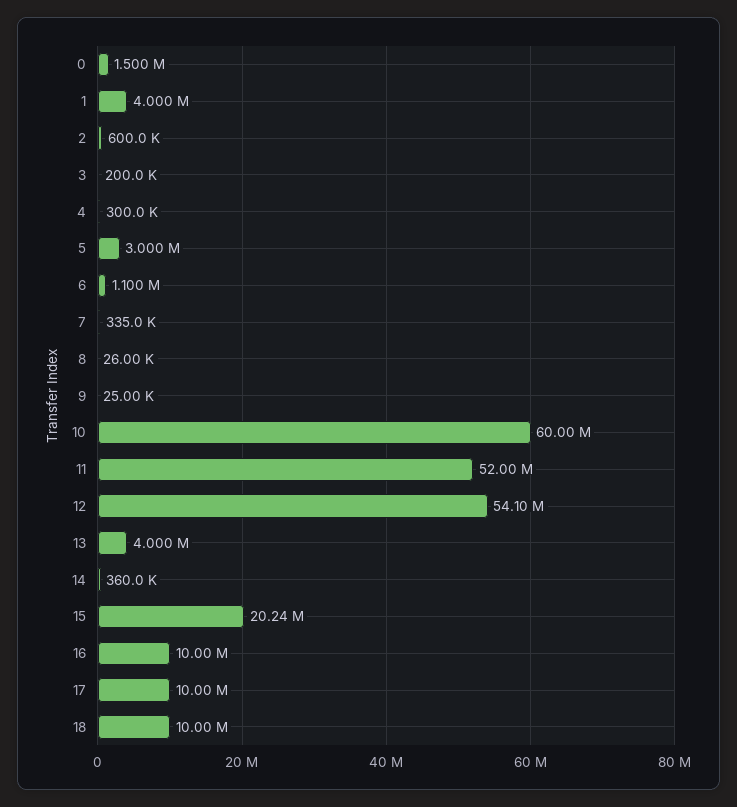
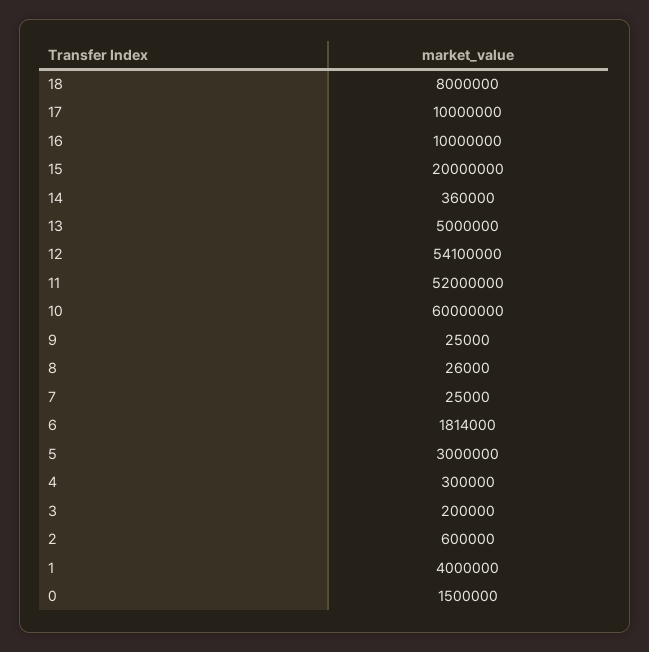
6: 1100000 -> 1814000
7: 335000 -> 25000
13: 4000000 -> 5000000
15: 20240000 -> 20000000
18: 10000000 -> 8000000

